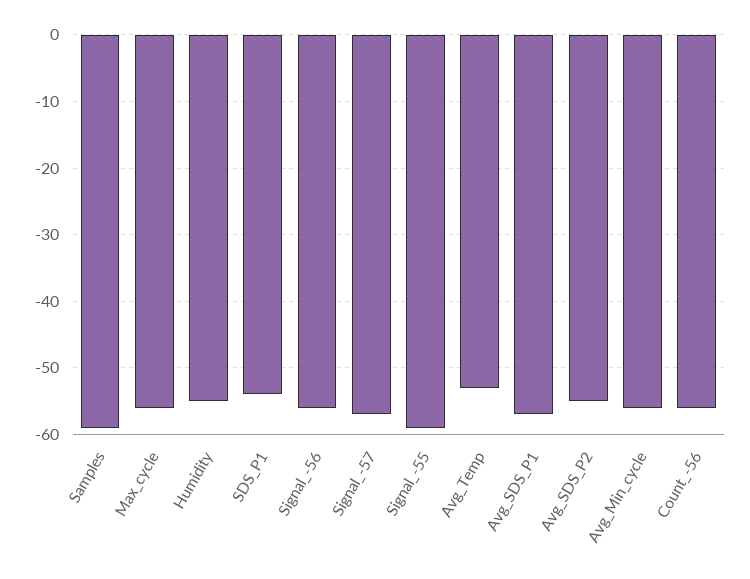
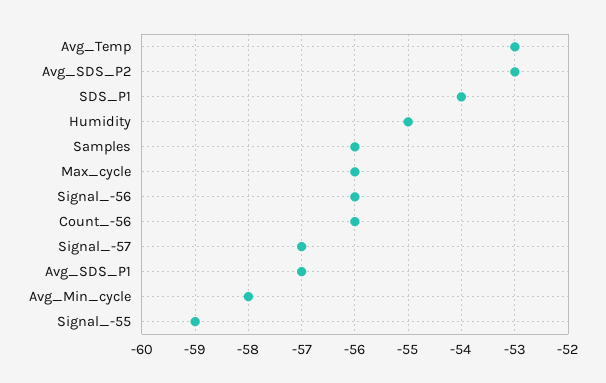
Samples: -59 -> -56
Avg_SDS_P2: -55 -> -53
Avg_Min_cycle: -56 -> -58

